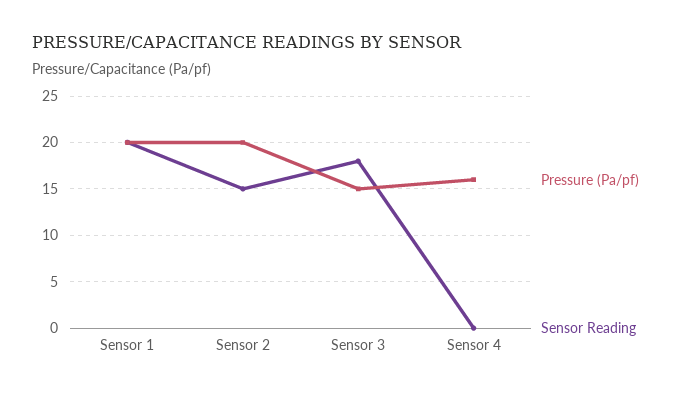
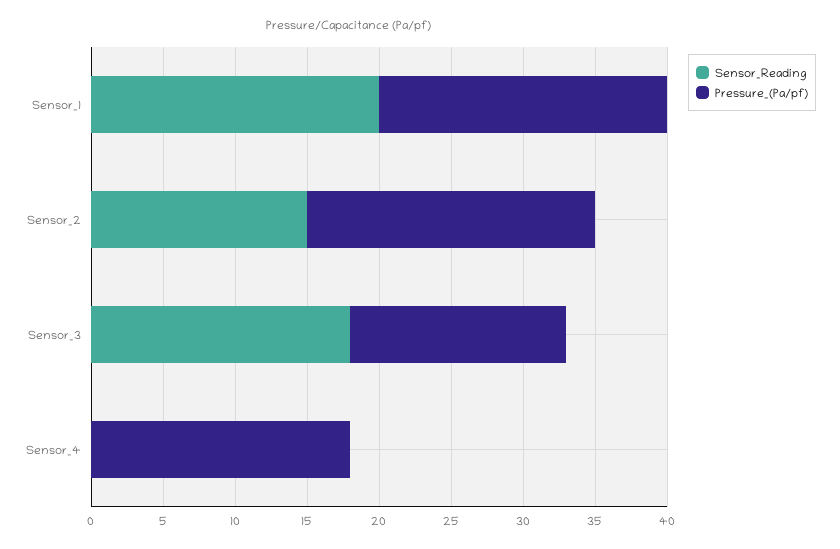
Pressure (Pa/pf), Sensor 4: 16 -> 18

